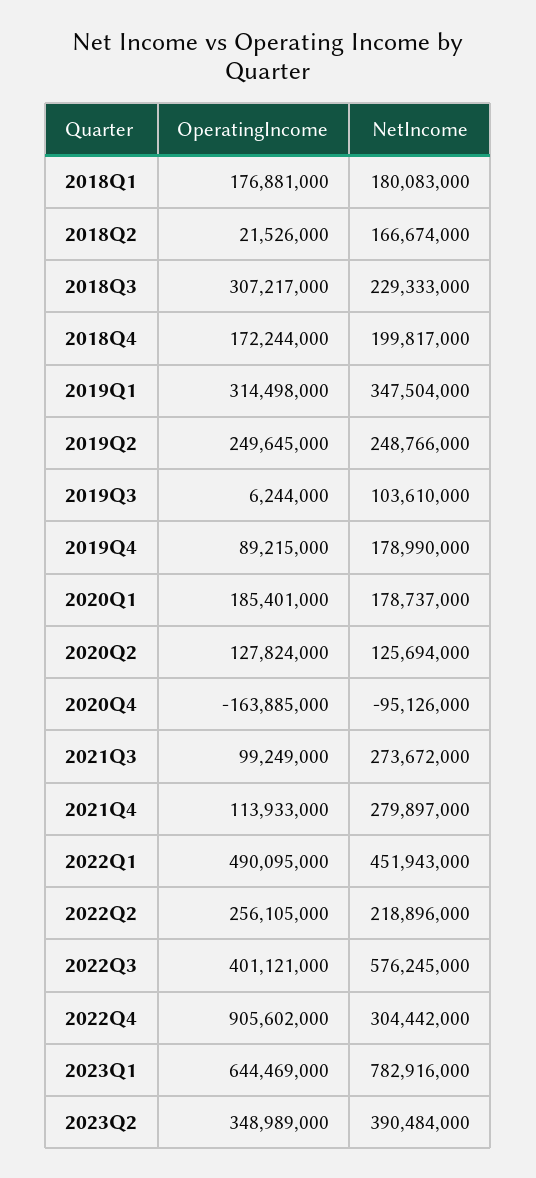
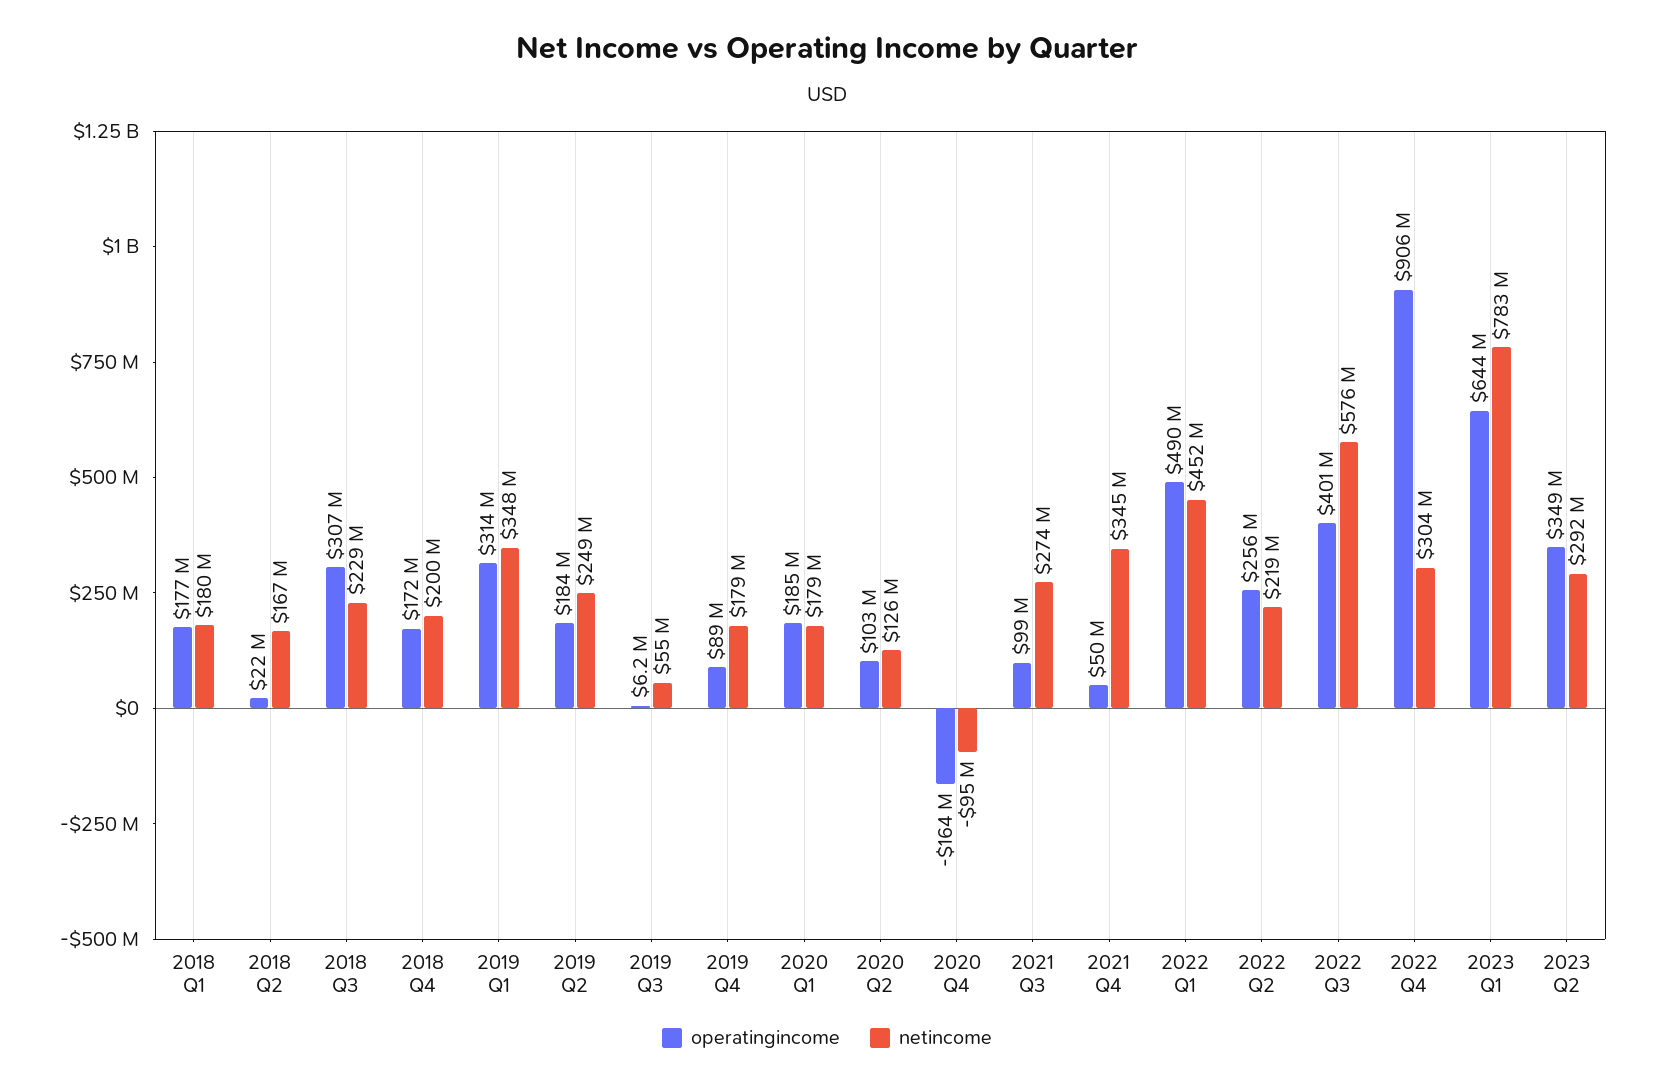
OperatingIncome, 2019Q2: 249645000 -> 184000000
NetIncome, 2019Q3: 103610000 -> 55000000
OperatingIncome, 2020Q2: 127824000 -> 103000000
OperatingIncome, 2021Q4: 113933000 -> 50000000
NetIncome, 2021Q4: 279897000 -> 345000000
NetIncome, 2023Q2: 390484000 -> 292000000

